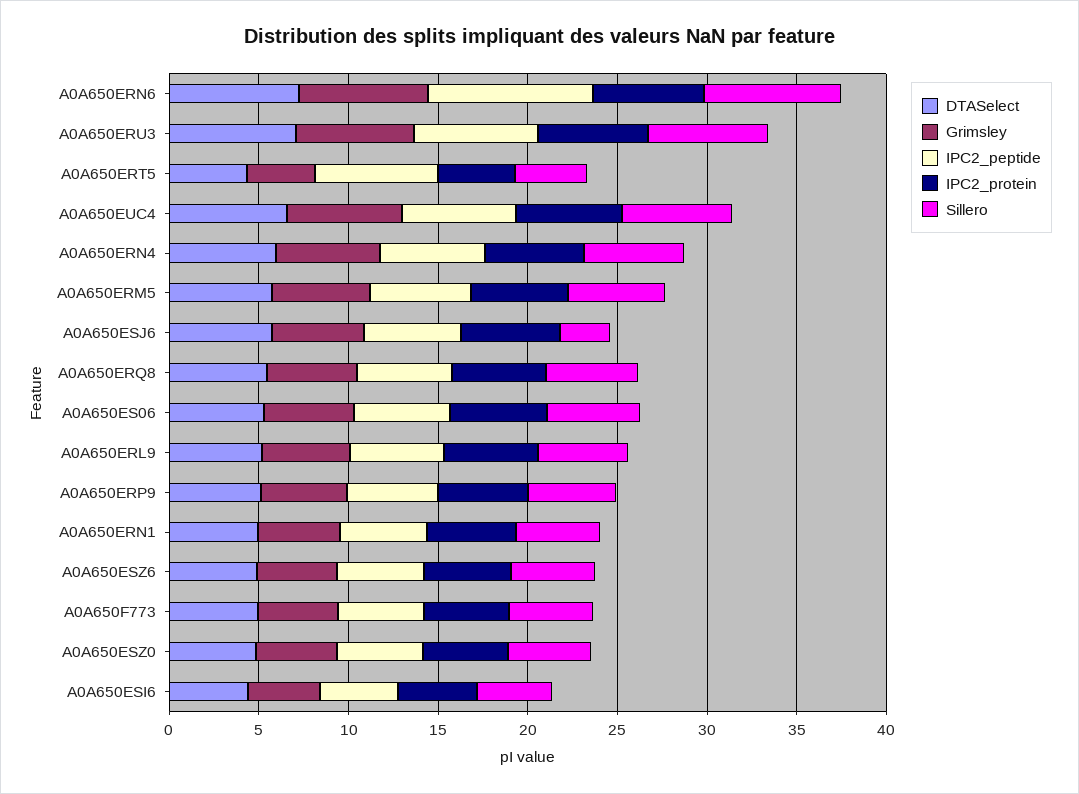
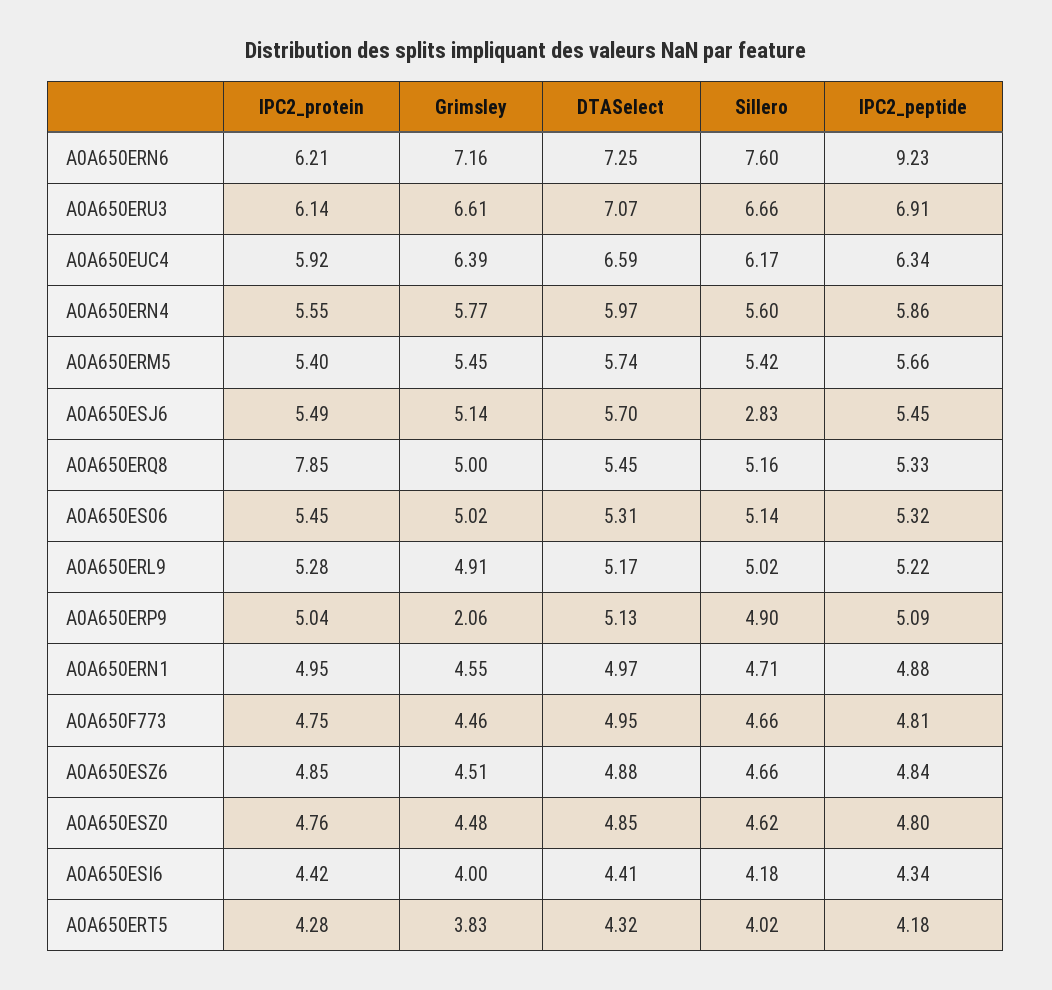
IPC2_peptide, A0A650ERT5: 7 -> 4.18
IPC2_protein, A0A650ERQ8: 5 -> 7.85
Grimsley, A0A650ERP9: 5 -> 2.06

